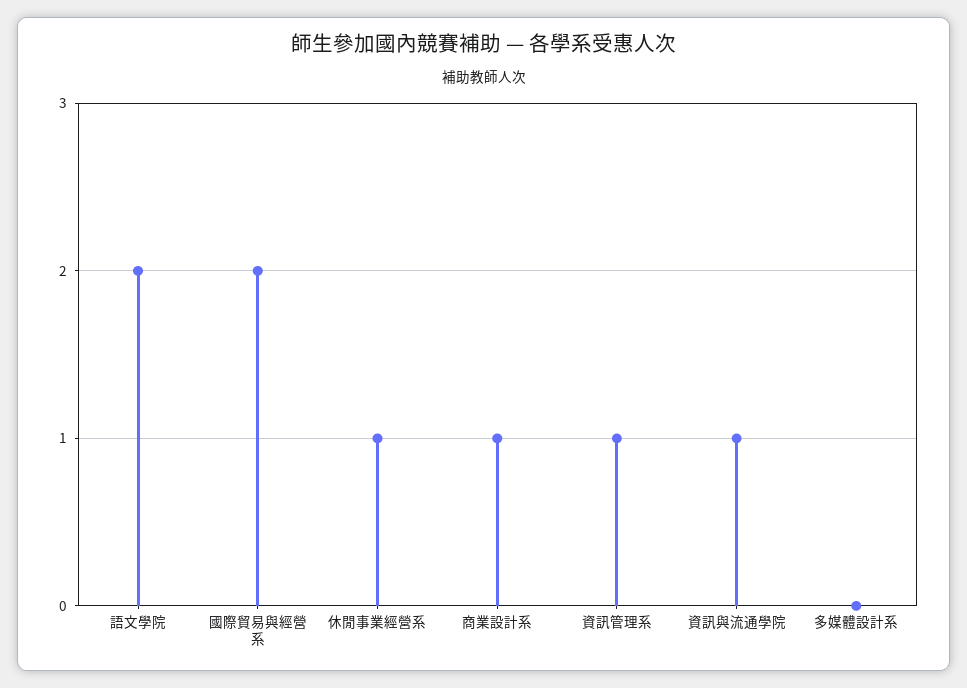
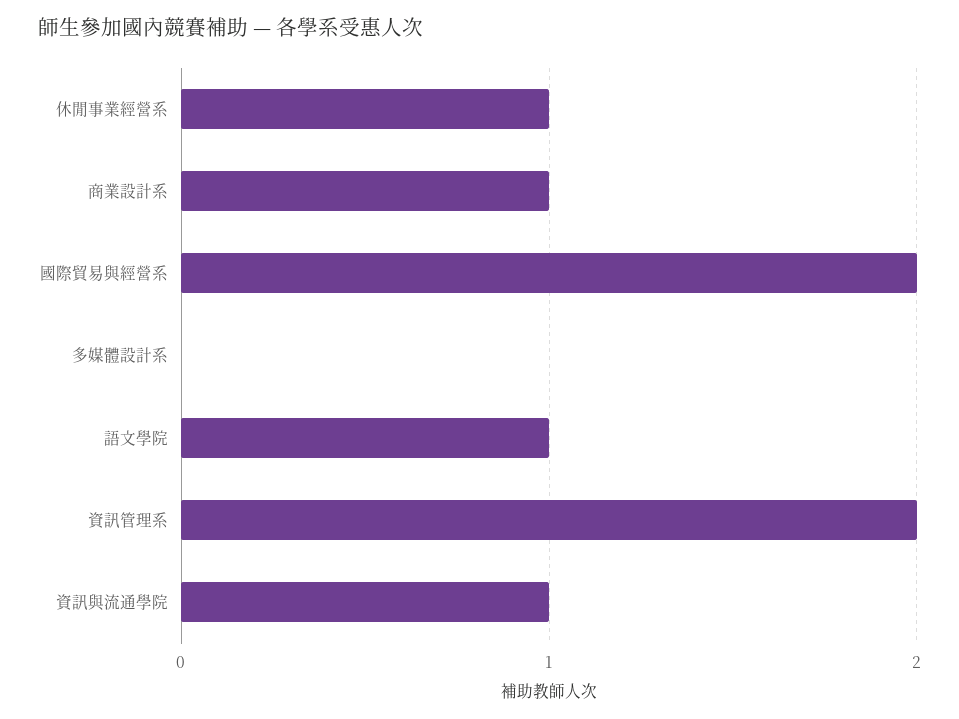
語文學院: 2 -> 1
資訊管理系: 1 -> 2

